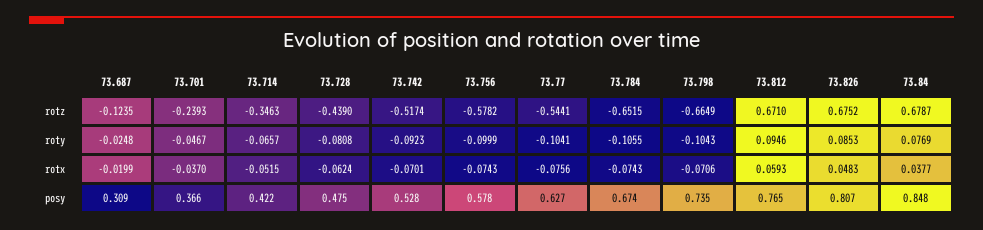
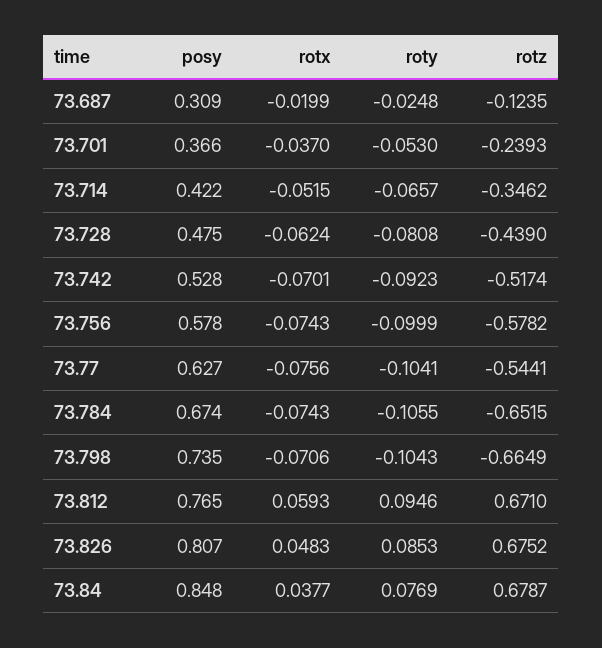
73.714, rotz: -0.3463 -> -0.3462
73.701, roty: -0.0467 -> -0.053

